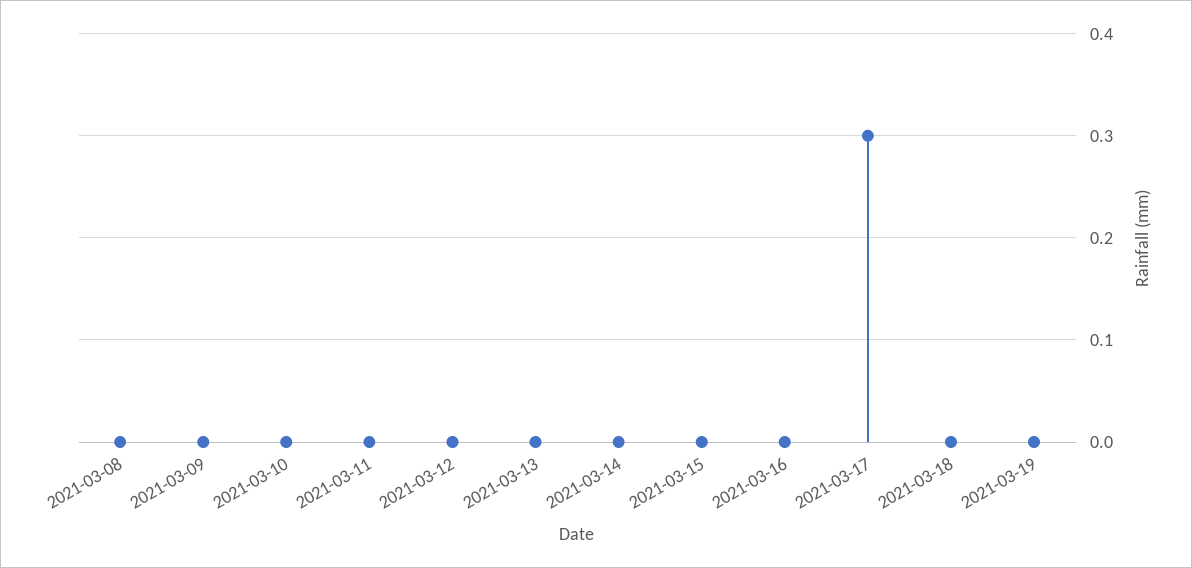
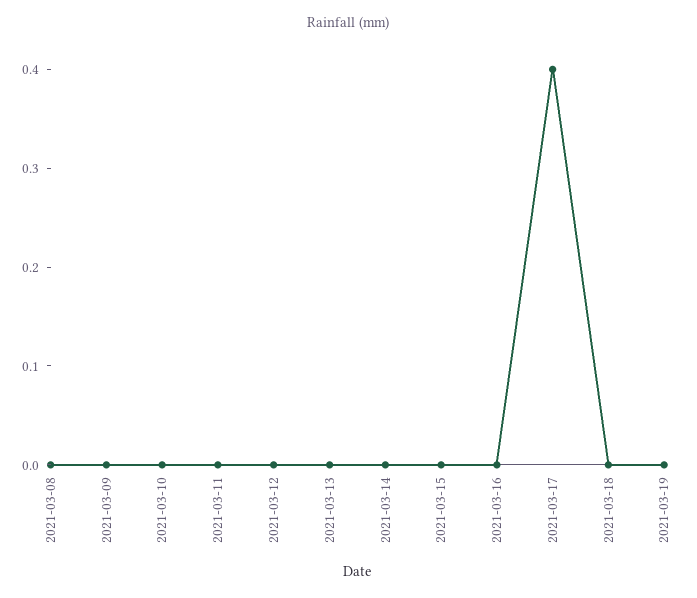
2021-03-17: 0.3 -> 0.4

